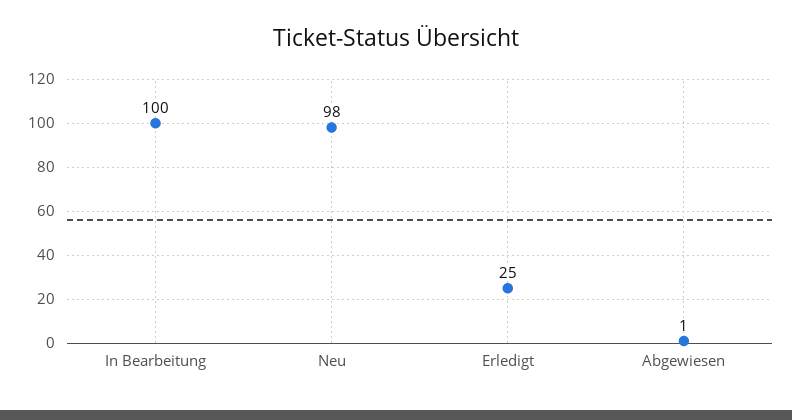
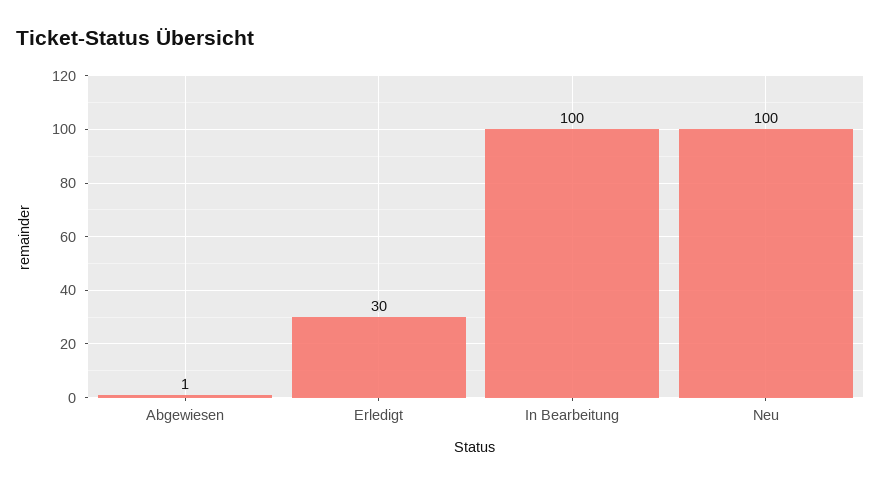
Neu: 98 -> 100
Erledigt: 25 -> 30

